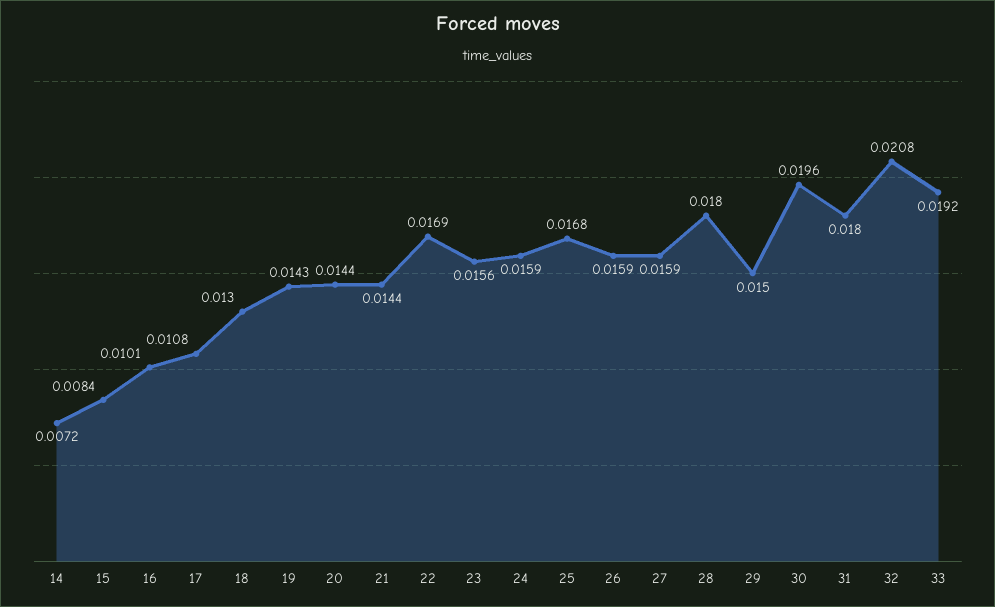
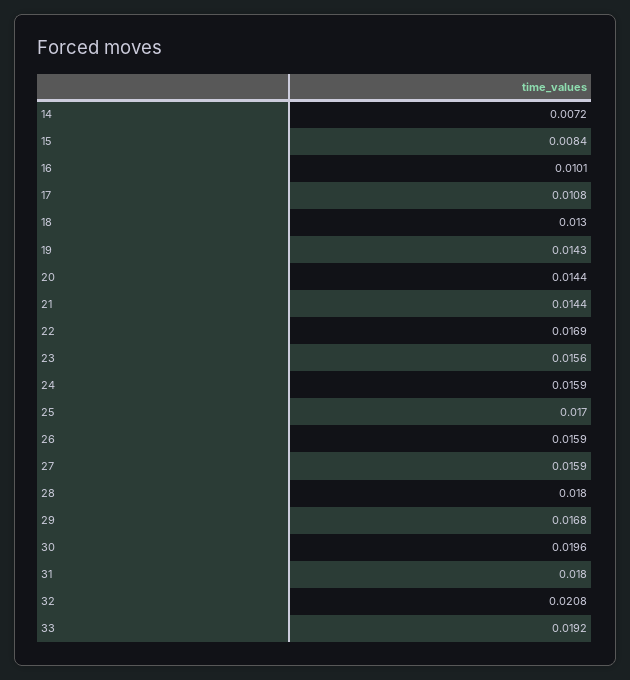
25: 0.0168 -> 0.017
29: 0.015 -> 0.0168

